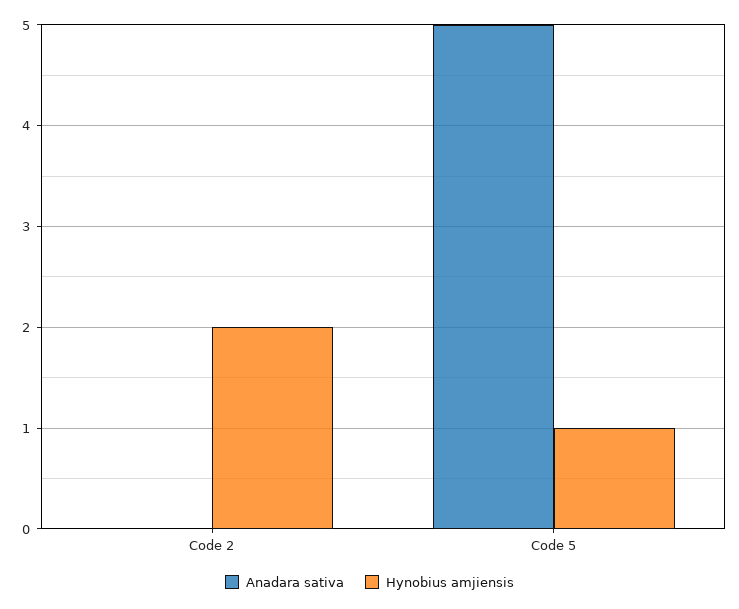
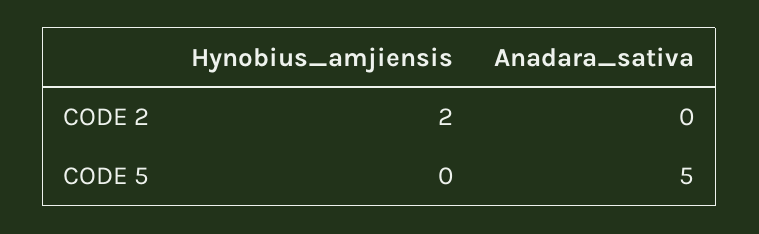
Hynobius amjiensis, Code 5: 1 -> 0

